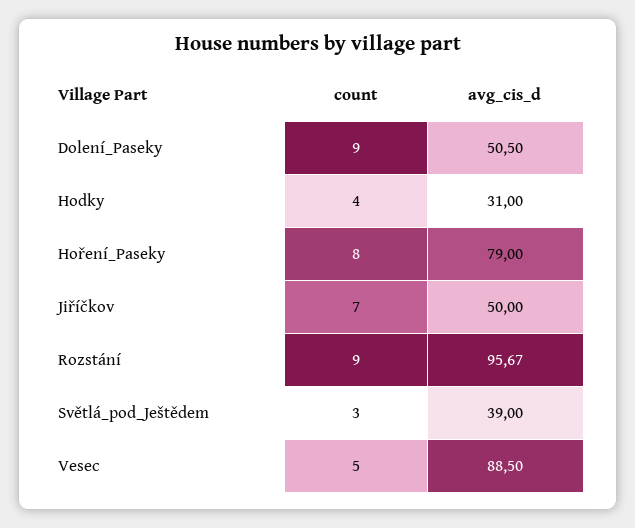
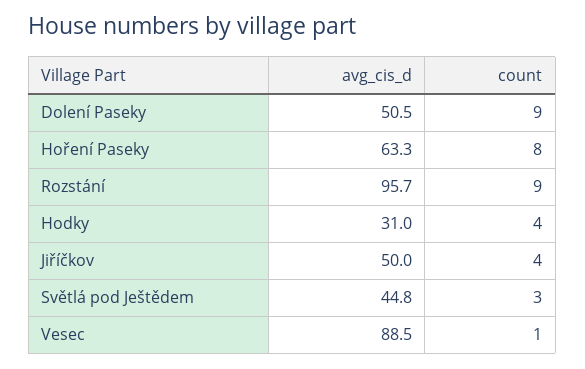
avg_cis_d, Hoření_Paseky: 79 -> 63.3
count, Jiříčkov: 7 -> 4
avg_cis_d, Světlá_pod_Ještědem: 39 -> 44.8
count, Vesec: 5 -> 1

